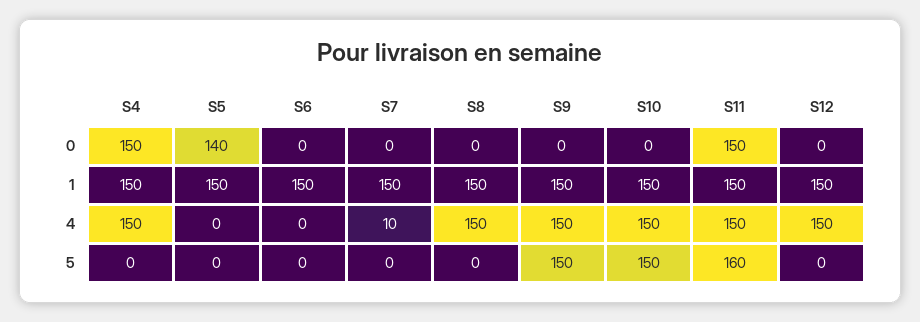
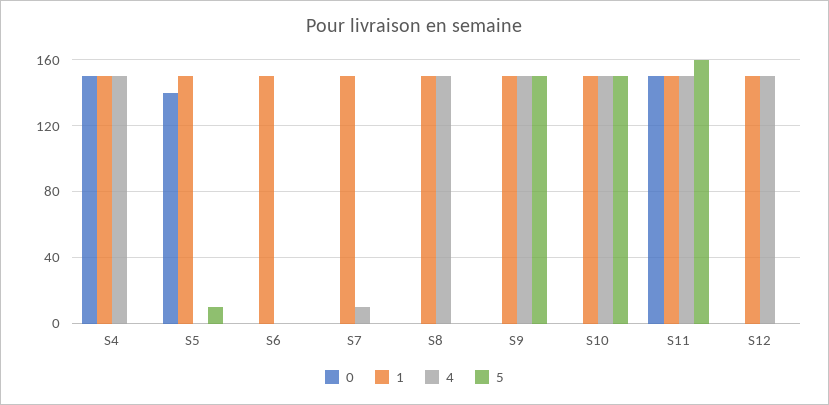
5, S5: 0 -> 10

